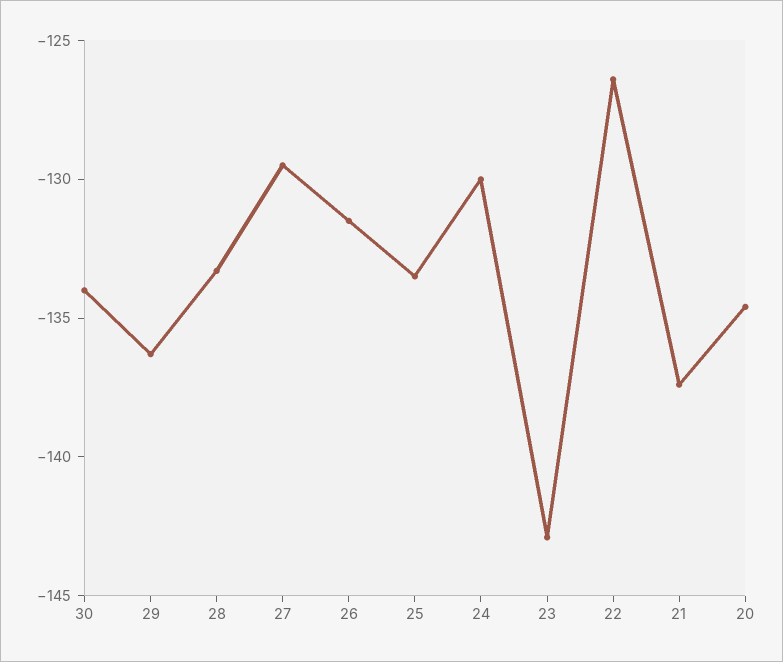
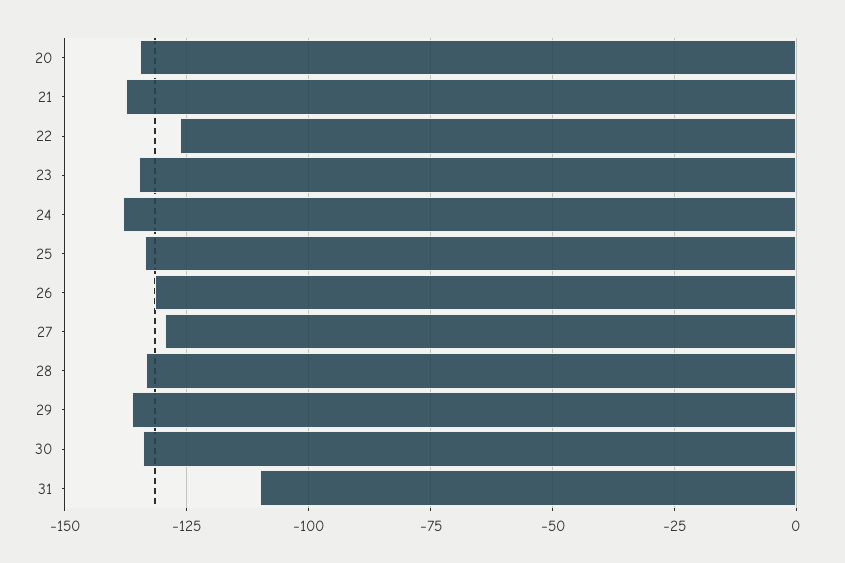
24: -130 -> -137.5
23: -143 -> -135
31: none -> -110

